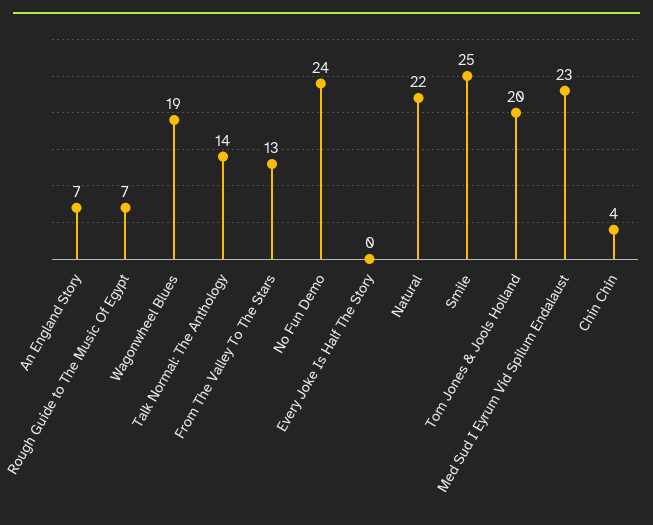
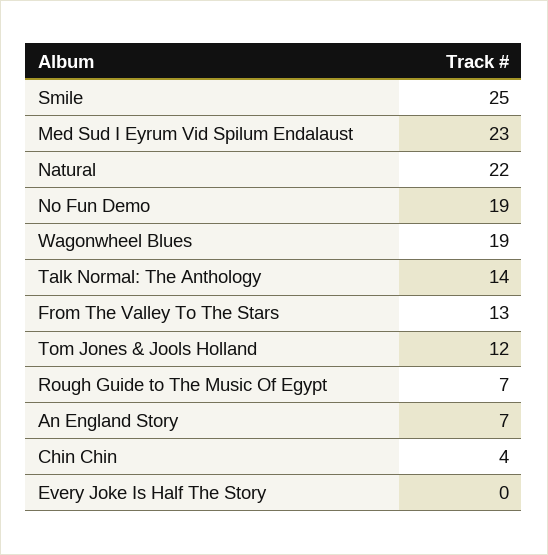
No Fun Demo: 24 -> 19
Tom Jones & Jools Holland: 20 -> 12

